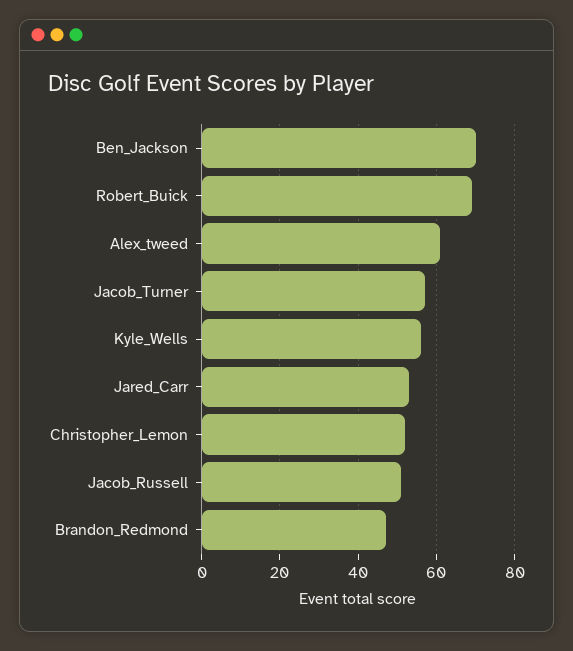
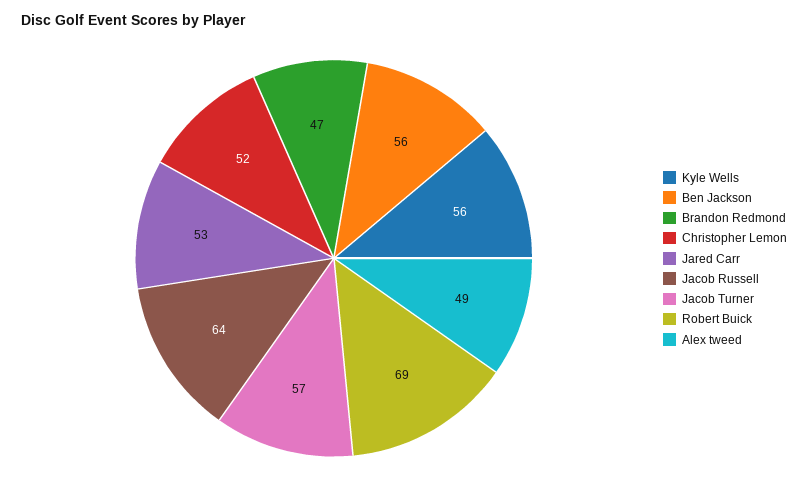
Ben_Jackson: 70 -> 56
Alex_tweed: 60 -> 49
Jacob_Russell: 50 -> 64

